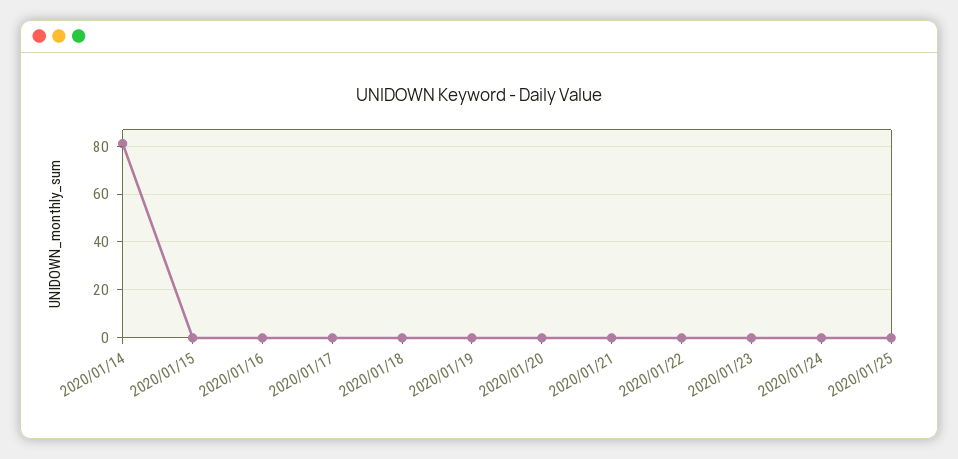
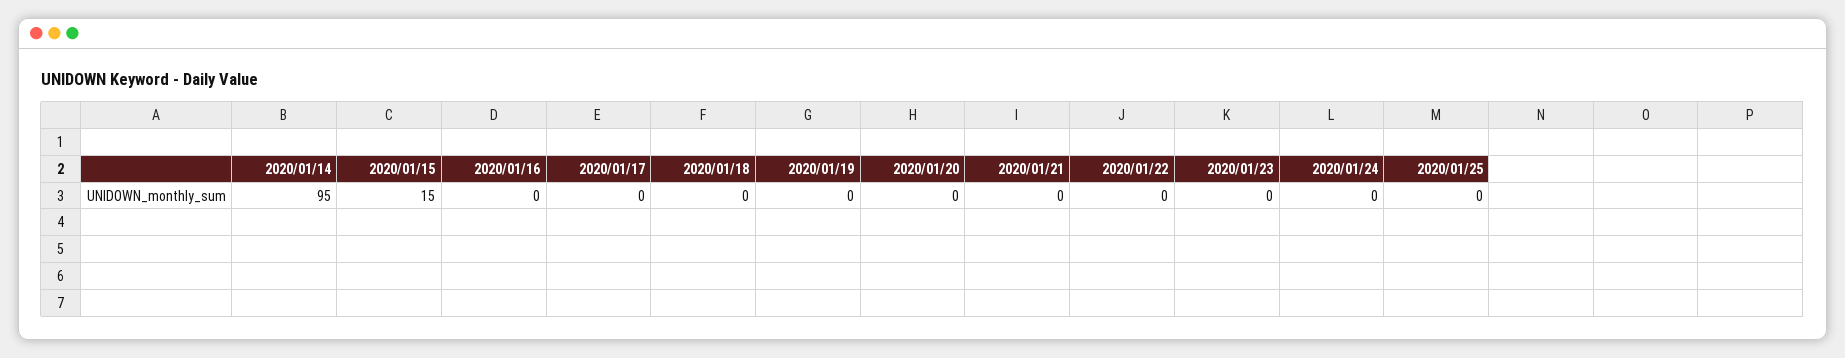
2020/01/14: 80 -> 95
2020/01/15: 0 -> 15

